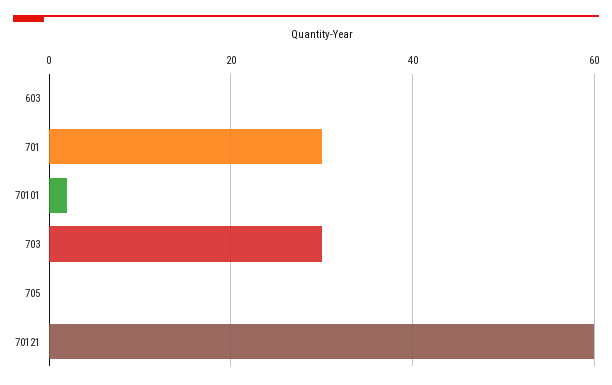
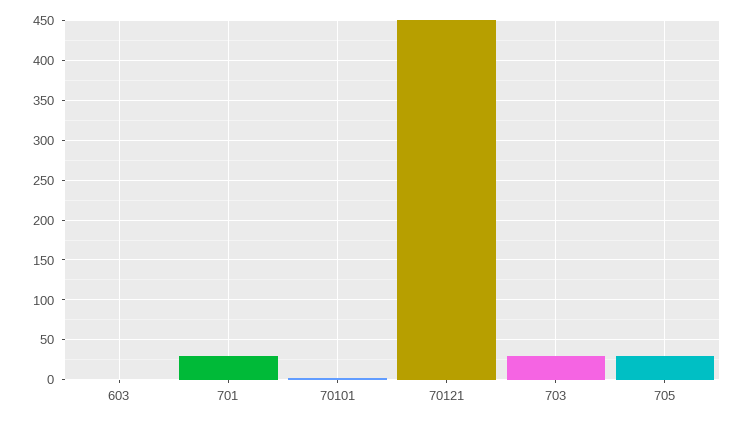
705: 0 -> 30
70121: 60 -> 450

